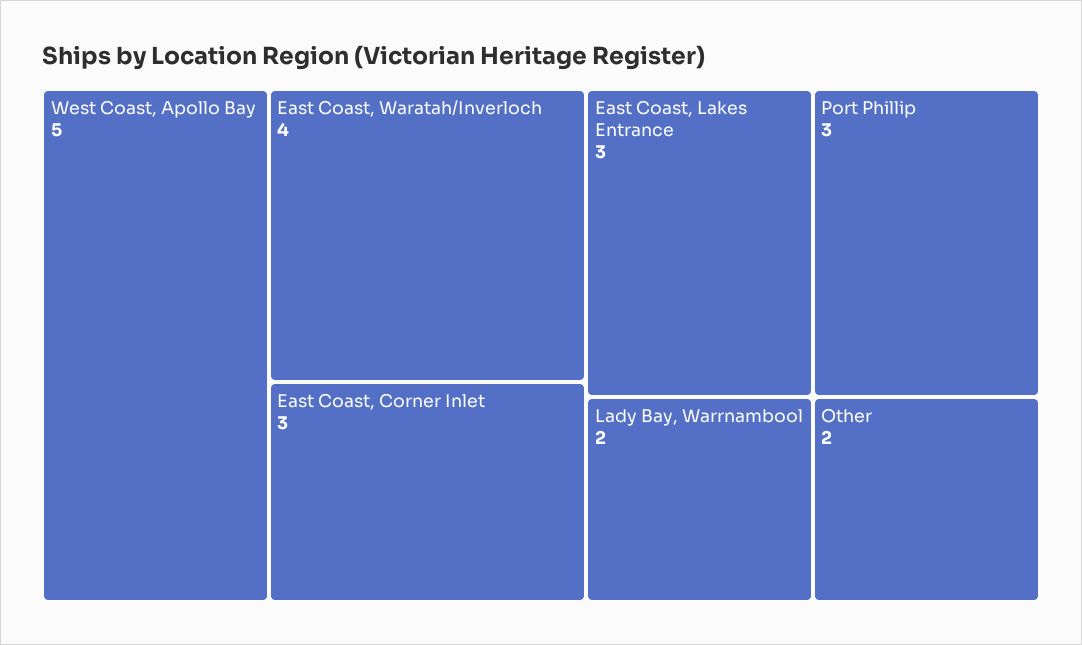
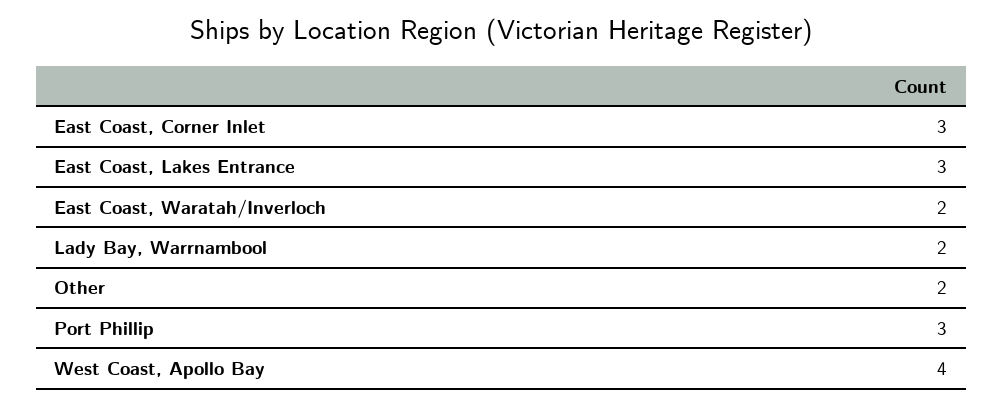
West Coast, Apollo Bay: 5 -> 4
East Coast, Waratah/Inverloch: 4 -> 2

